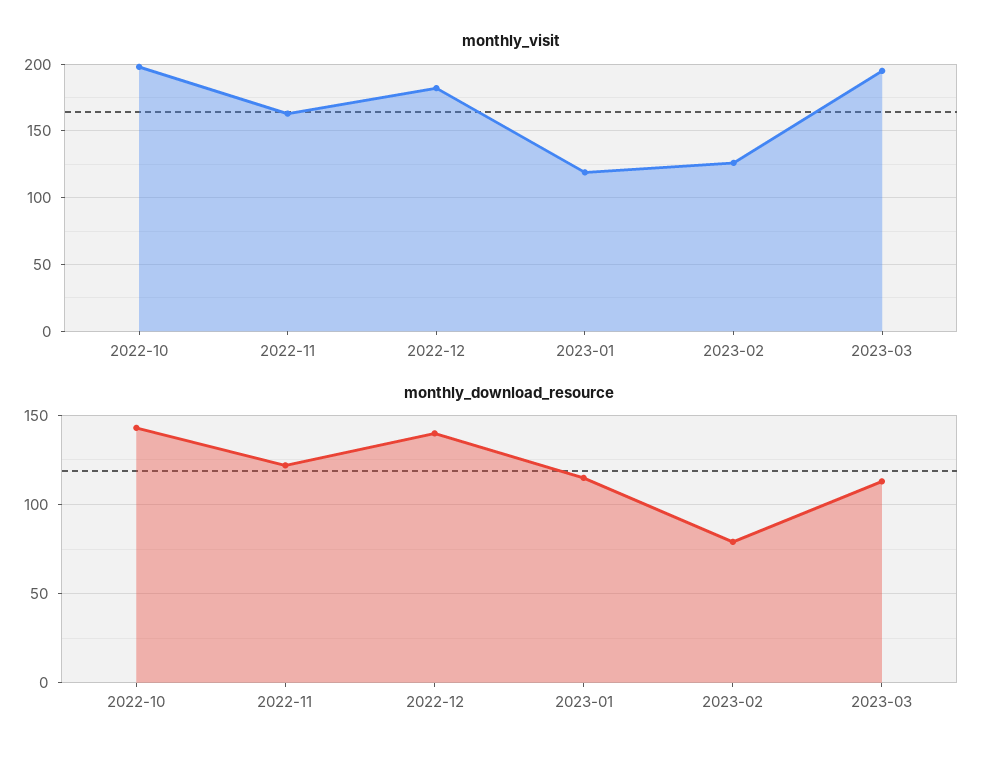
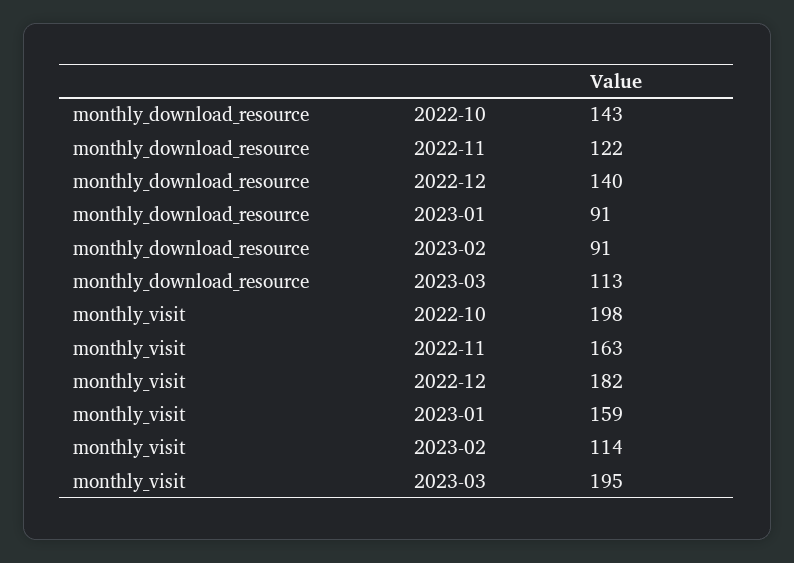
monthly_visit, 2023-01: 120 -> 159
monthly_visit, 2023-02: 125 -> 114
monthly_download_resource, 2023-01: 115 -> 91
monthly_download_resource, 2023-02: 80 -> 91

